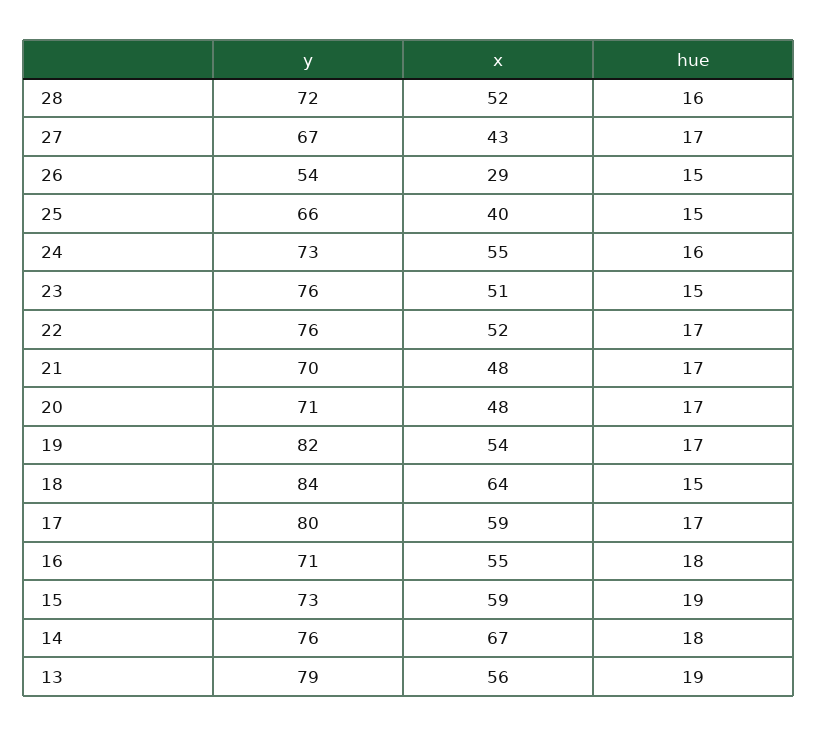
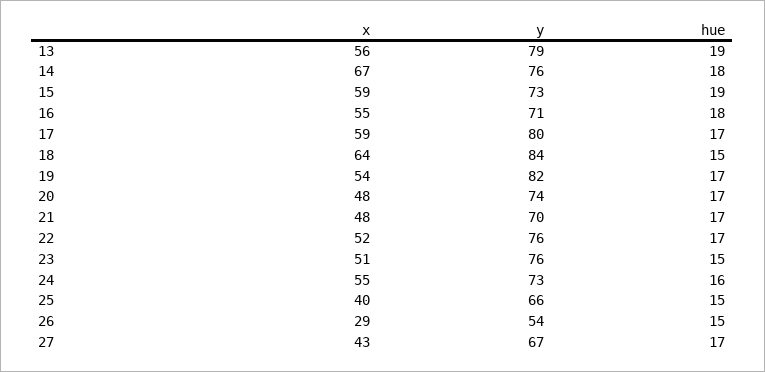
y, 28: 72 -> none
x, 28: 52 -> none
hue, 28: 16 -> none
y, 20: 71 -> 74

